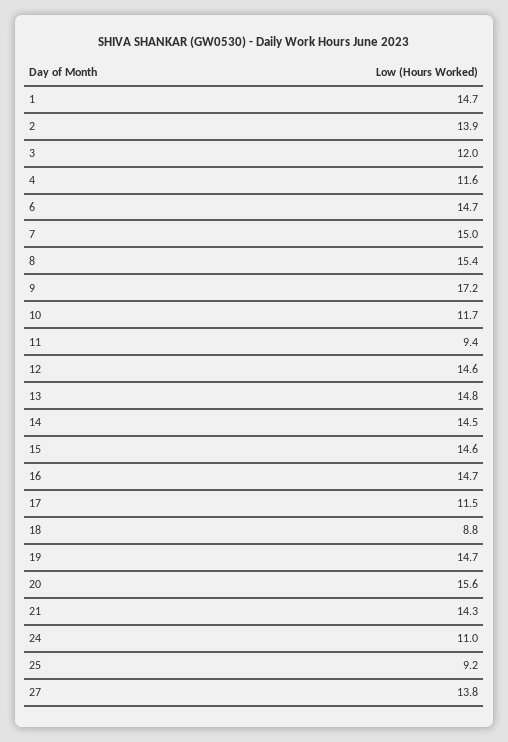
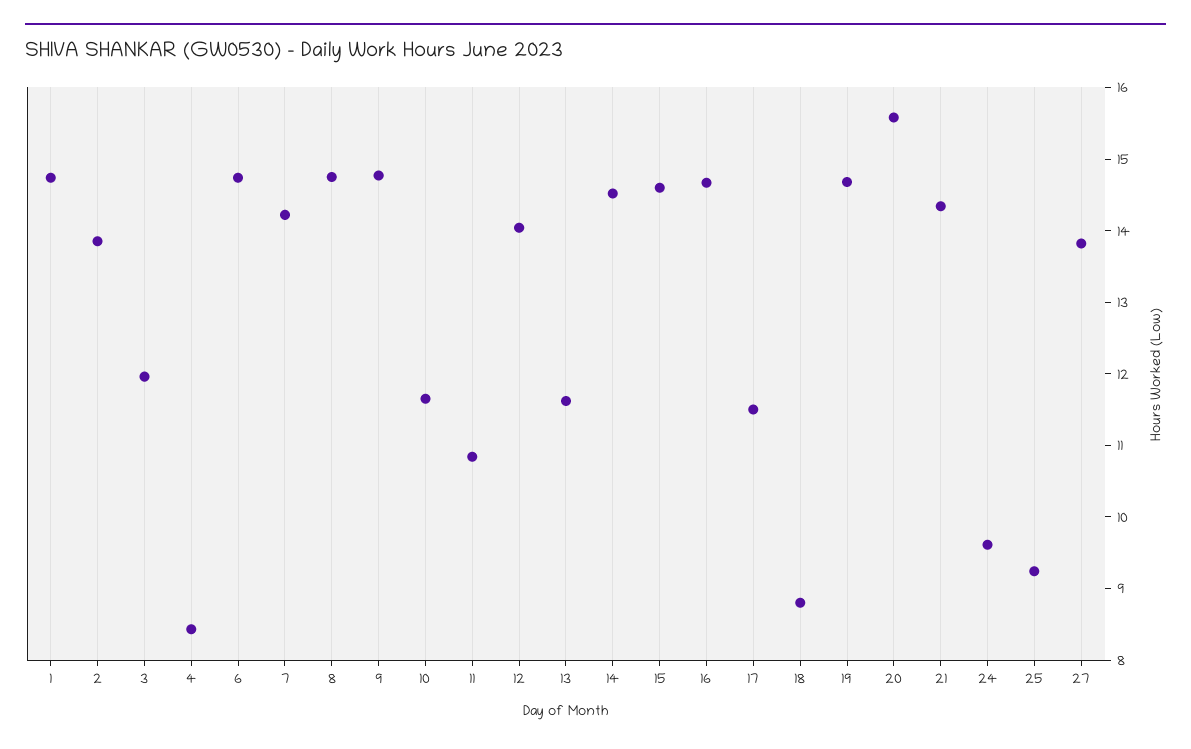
4: 11.6 -> 8.4
7: 15 -> 14.2
8: 15.4 -> 14.8
9: 17.2 -> 14.8
11: 9.4 -> 10.8
12: 14.6 -> 14
13: 14.8 -> 11.6
24: 11 -> 9.6

